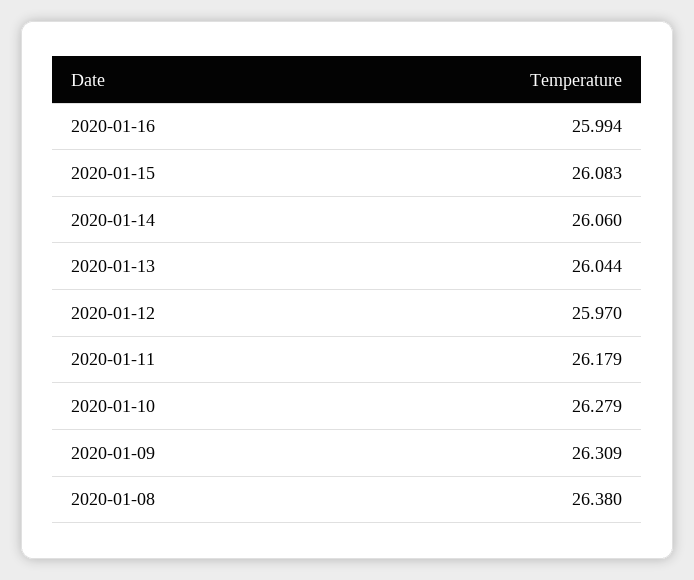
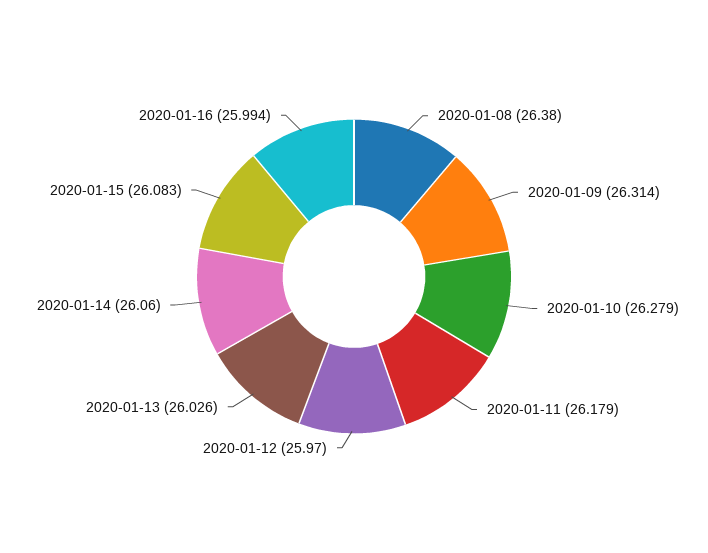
2020-01-13: 26.044 -> 26.026
2020-01-09: 26.309 -> 26.314

